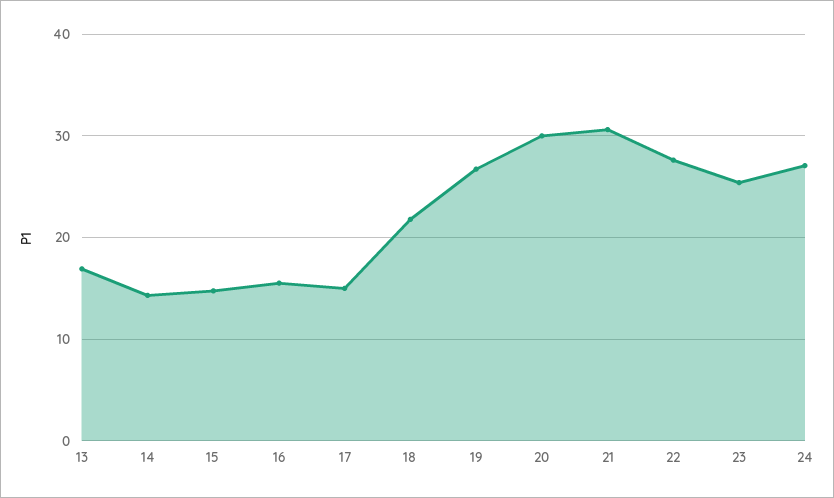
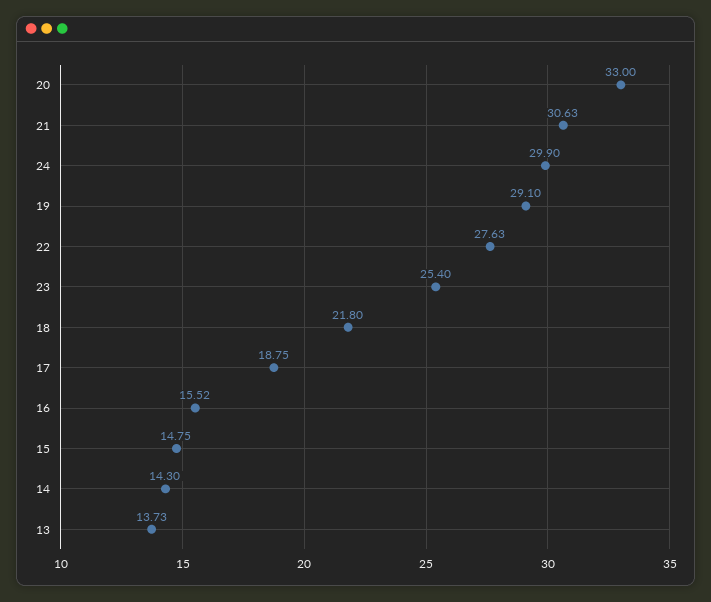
13: 17 -> 13.73
17: 15 -> 18.75
19: 27 -> 29.1
20: 30 -> 33
24: 27 -> 29.9

